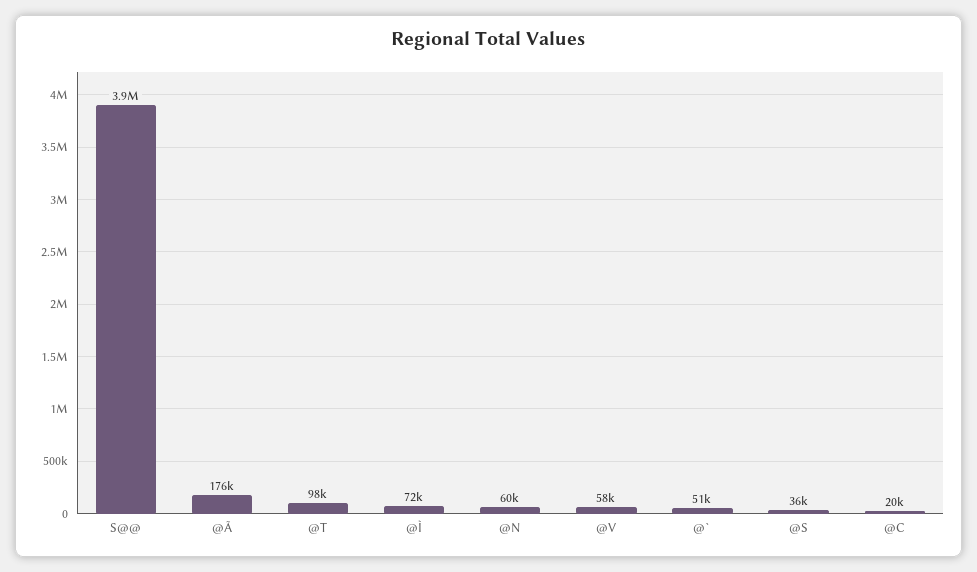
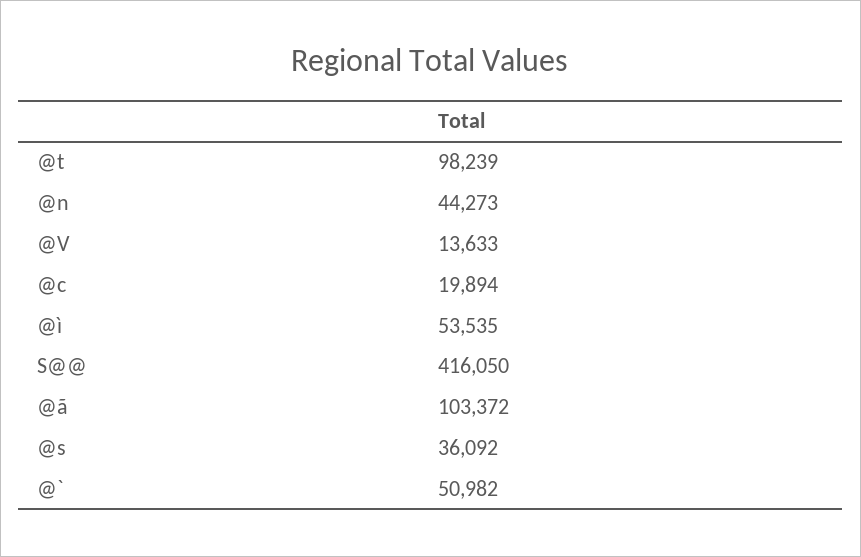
S@@: 3900000 -> 416050
@Ã: 176000 -> 103372
@Ì: 72000 -> 53535
@N: 60000 -> 44273
@V: 58000 -> 13633

